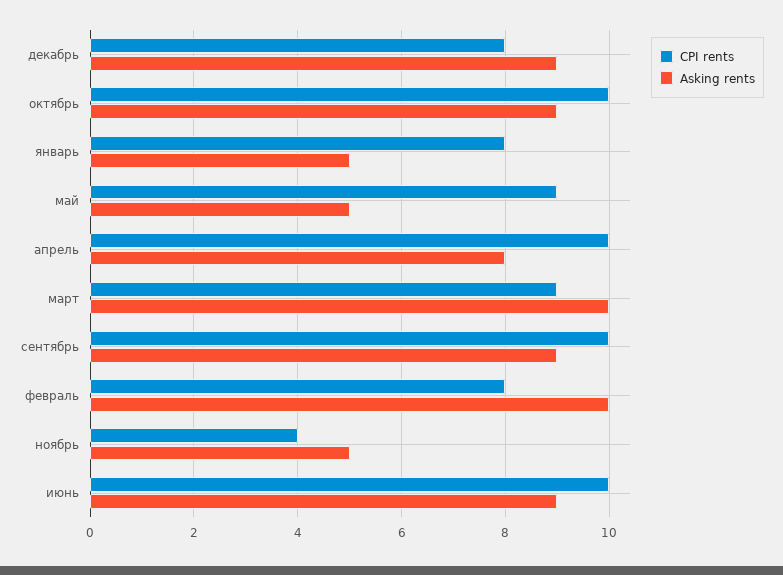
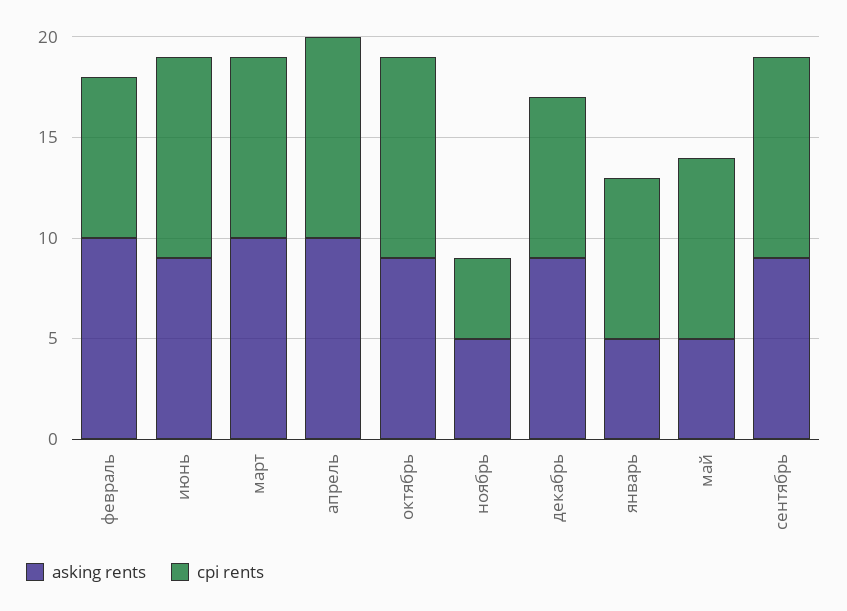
Asking rents, апрель: 8 -> 10

